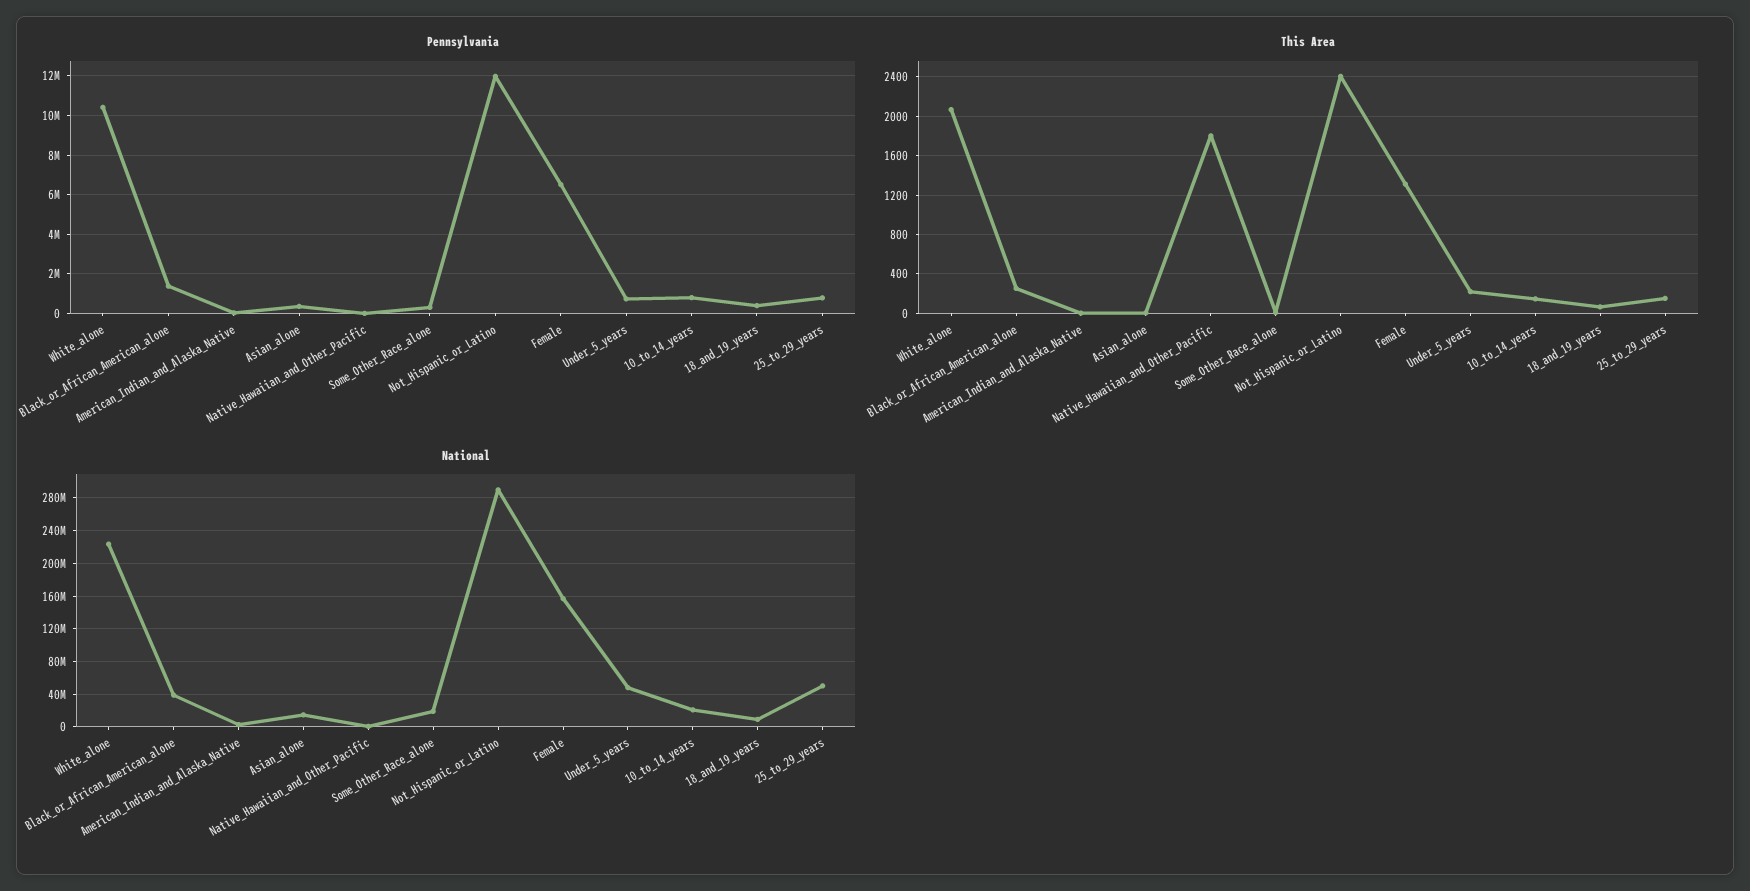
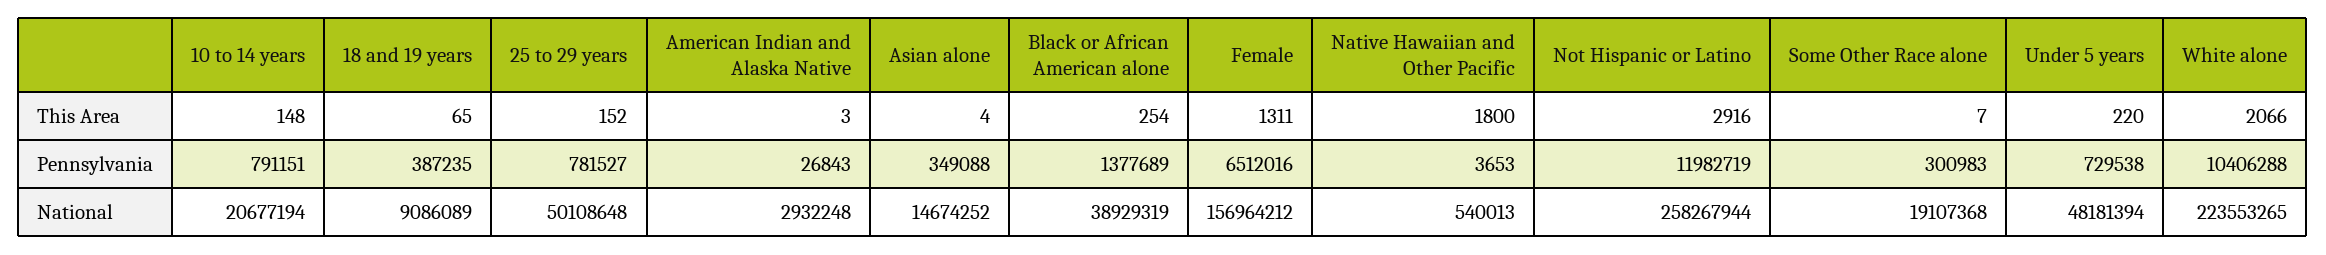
This Area, Not_Hispanic_or_Latino: 2400 -> 2916
National, Not_Hispanic_or_Latino: 290000000 -> 258267944

